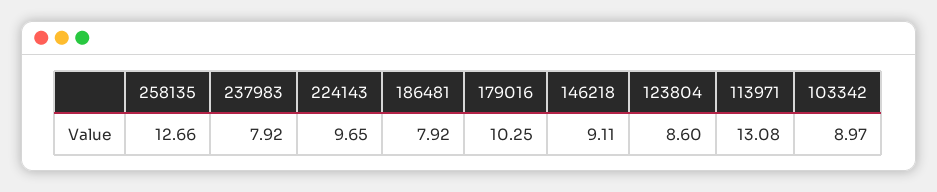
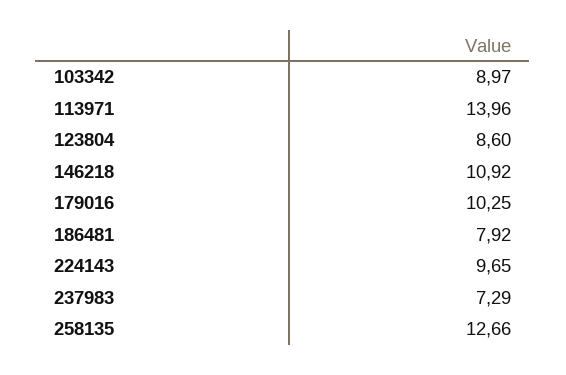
237983: 7.92 -> 7.29
146218: 9.11 -> 10.92
113971: 13.08 -> 13.96

